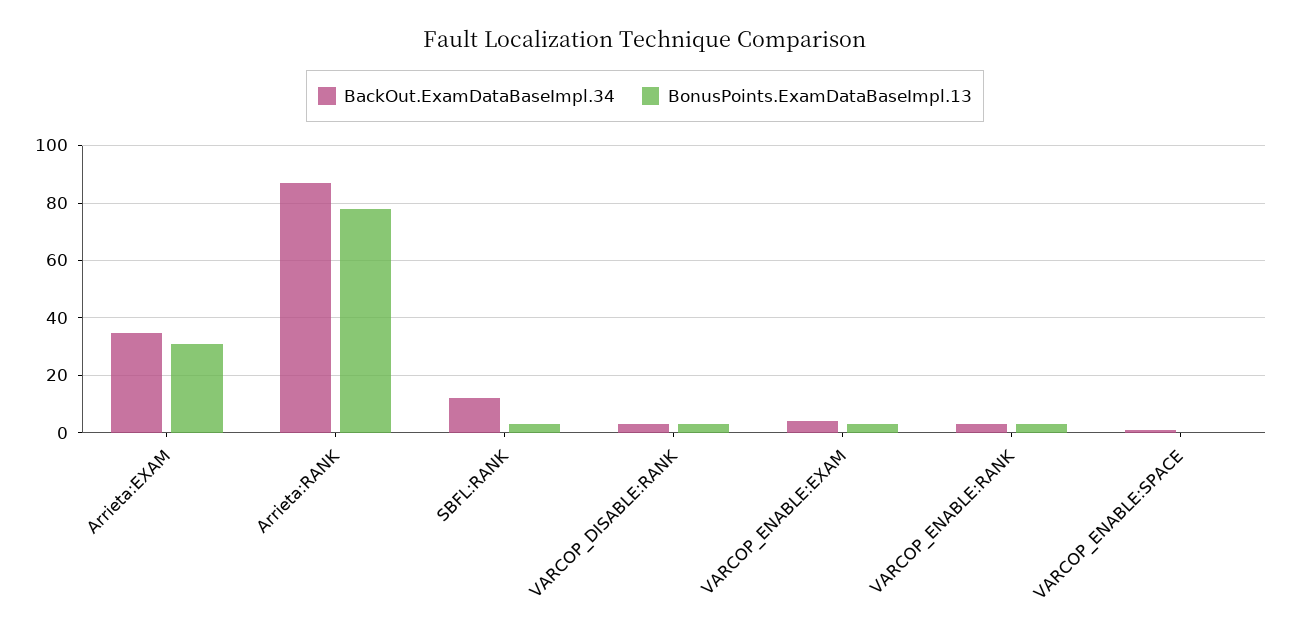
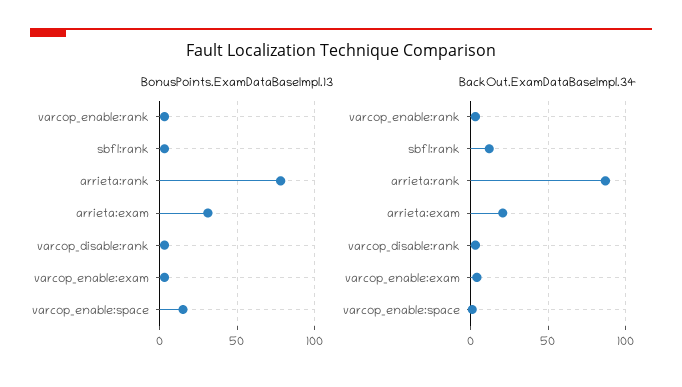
BackOut.ExamDataBaseImpl.34, Arrieta:EXAM: 35 -> 20
BonusPoints.ExamDataBaseImpl.13, VARCOP_ENABLE:SPACE: 0 -> 15

